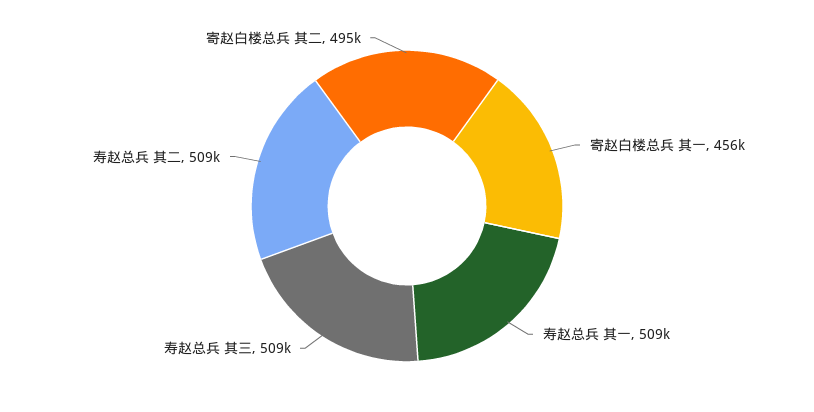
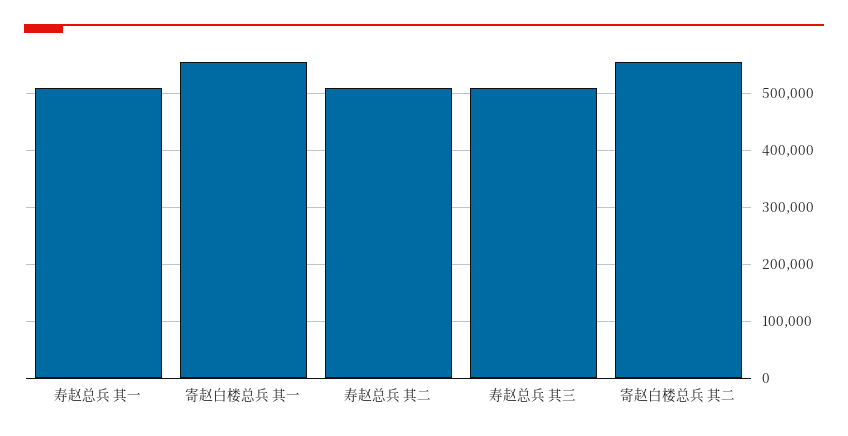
寄赵白楼总兵 其一: 456000 -> 560000
寄赵白楼总兵 其二: 495000 -> 560000

